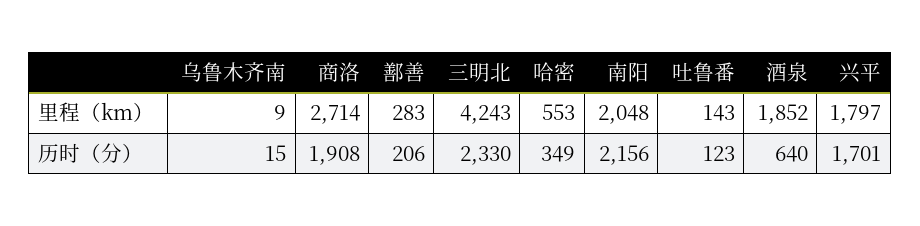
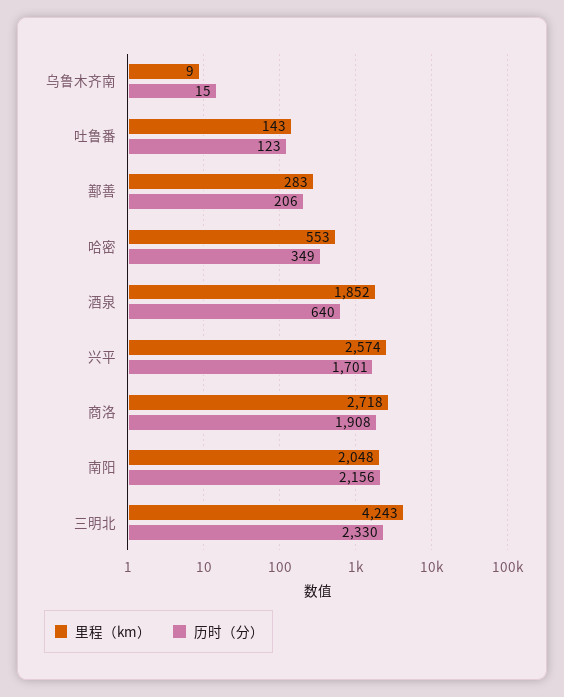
里程（km）, 商洛: 2714 -> 2718
里程（km）, 兴平: 1797 -> 2574

